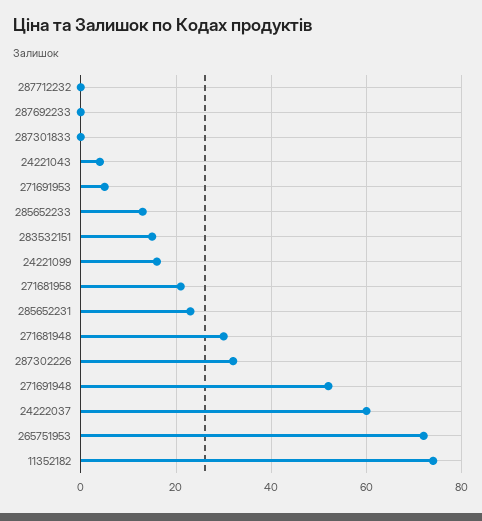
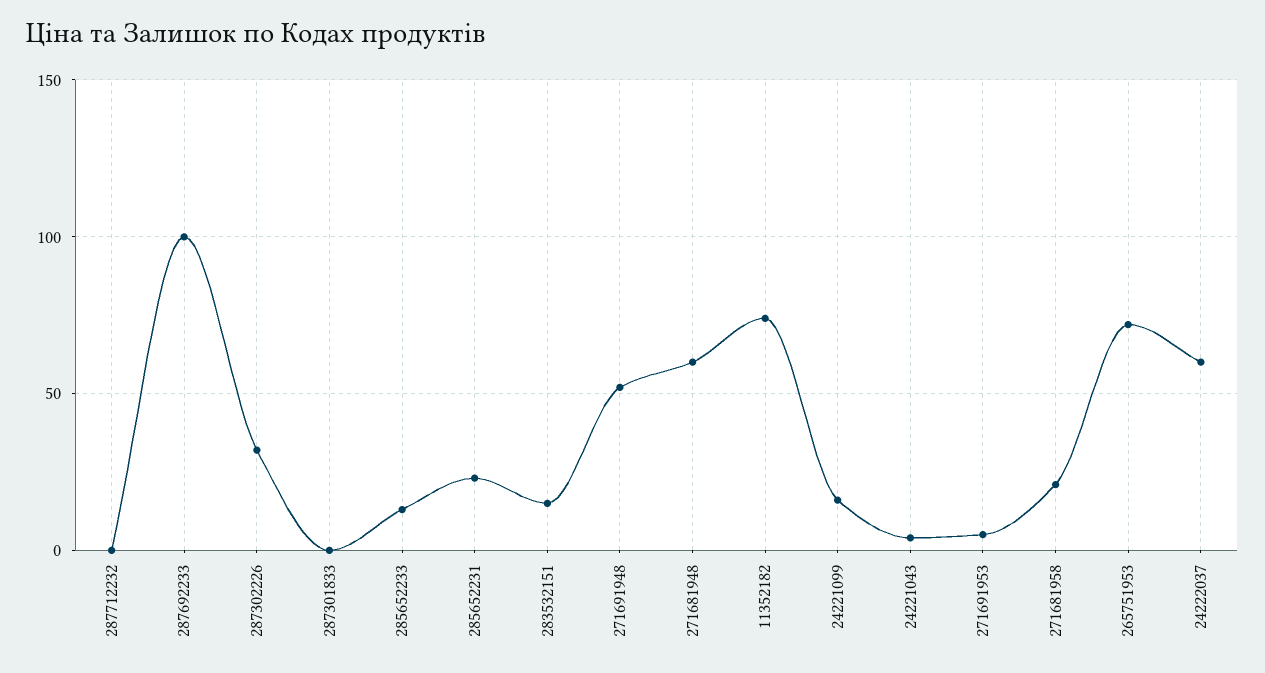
287692233: 0 -> 100
271681948: 30 -> 60

